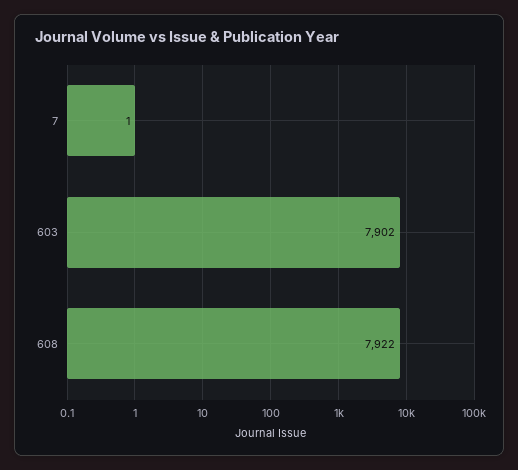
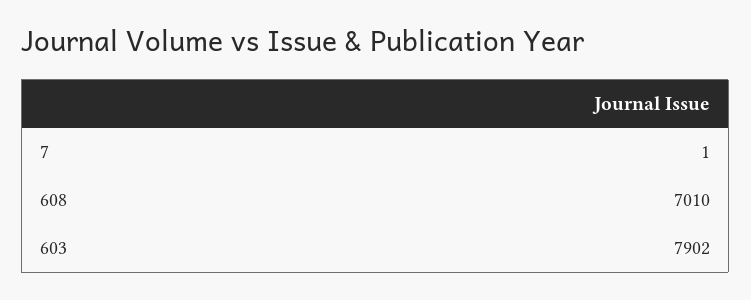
608: 7922 -> 7010

